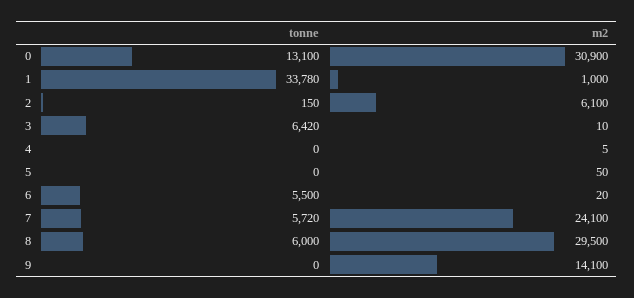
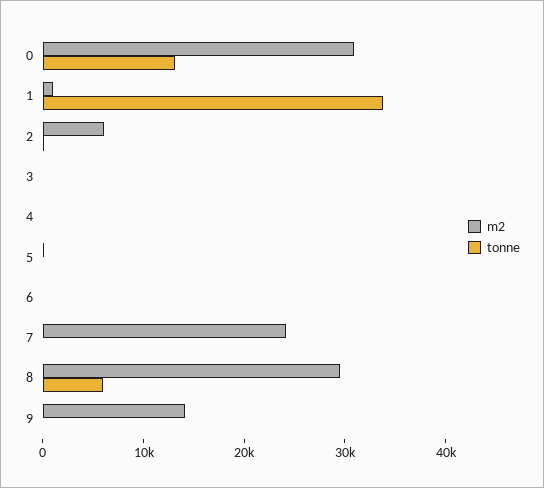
tonne, 3: 6420 -> 0
tonne, 6: 5500 -> 0
tonne, 7: 5720 -> 0

